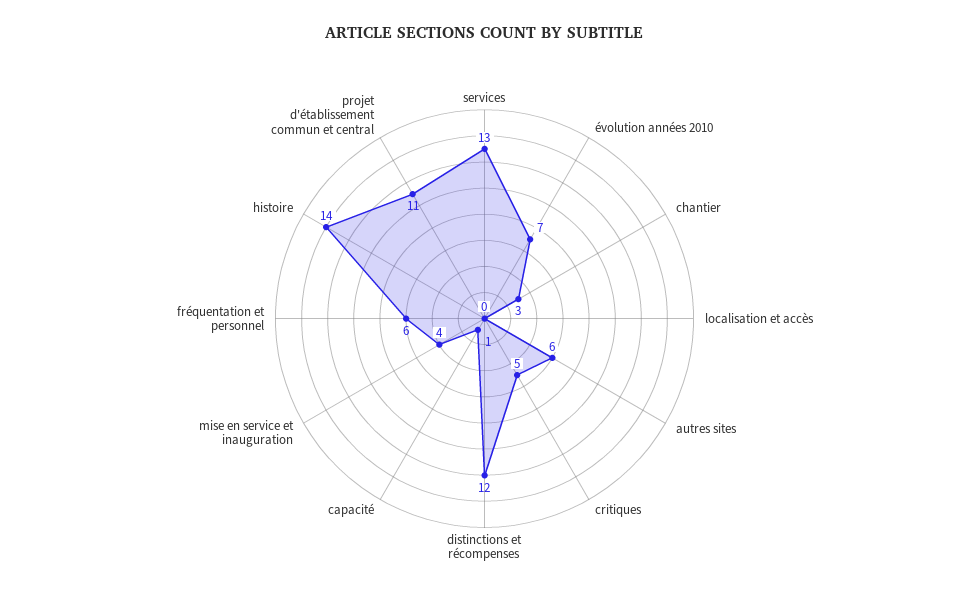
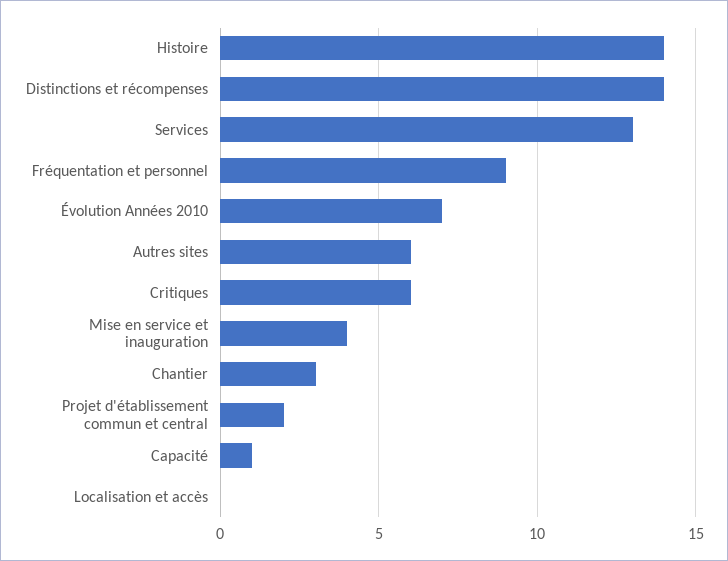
critiques: 5 -> 6
distinctions et récompenses: 12 -> 14
fréquentation et personnel: 6 -> 9
projet d'établissement commun et central: 11 -> 2

